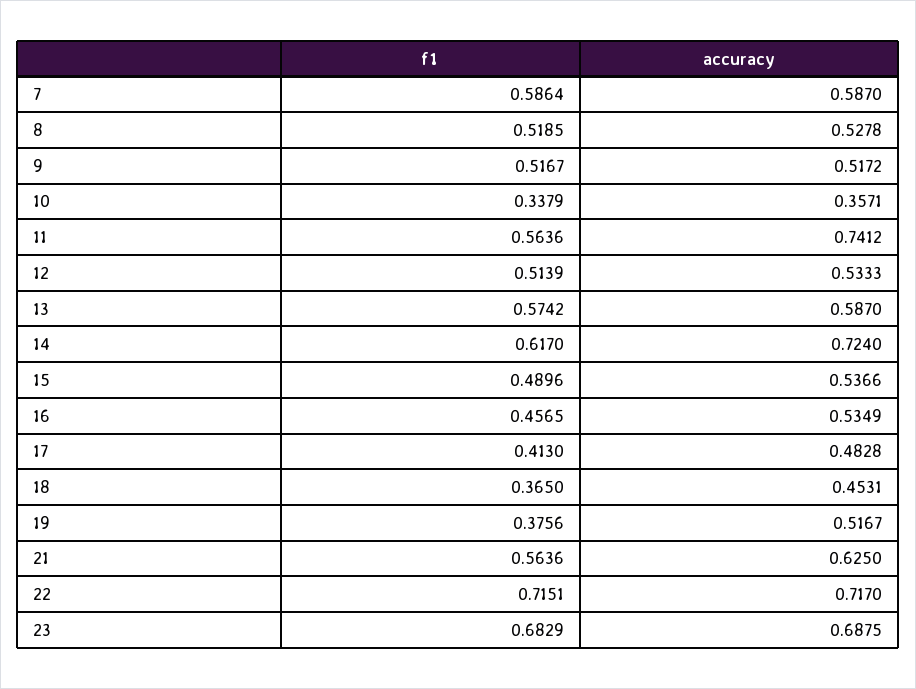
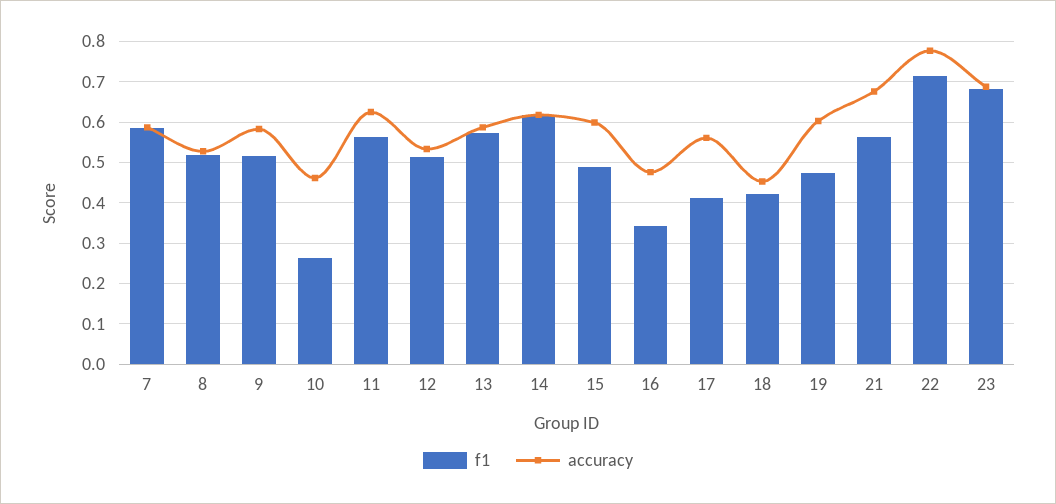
accuracy, 9: 0.5172 -> 0.58
f1, 10: 0.3379 -> 0.26
accuracy, 10: 0.3571 -> 0.46
accuracy, 11: 0.7412 -> 0.62
accuracy, 14: 0.724 -> 0.62
accuracy, 15: 0.5366 -> 0.6
f1, 16: 0.4565 -> 0.34
accuracy, 16: 0.5349 -> 0.48
accuracy, 17: 0.4828 -> 0.56
f1, 18: 0.365 -> 0.42
f1, 19: 0.3756 -> 0.48
accuracy, 19: 0.5167 -> 0.6
accuracy, 21: 0.625 -> 0.68
accuracy, 22: 0.717 -> 0.78

